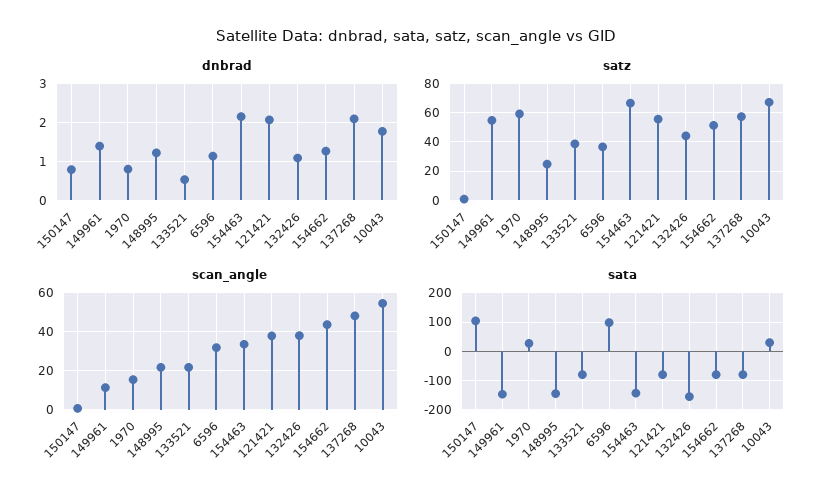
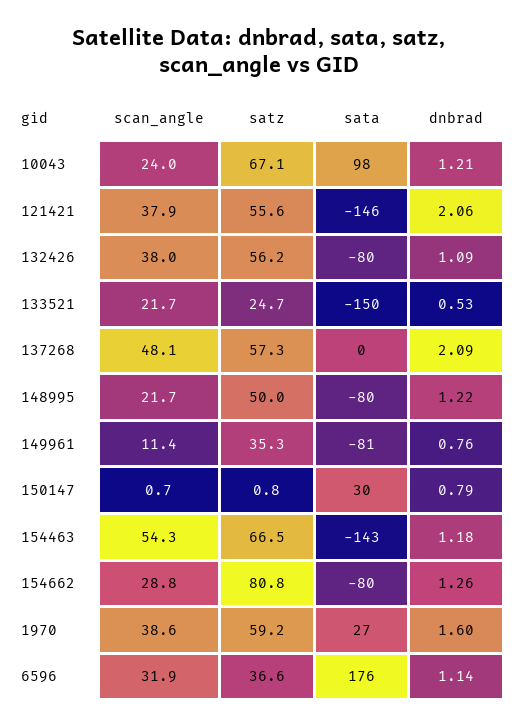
dnbrad, 149961: 1.4 -> 0.76
dnbrad, 1970: 0.8 -> 1.6
dnbrad, 154463: 2.2 -> 1.18
dnbrad, 10043: 1.8 -> 1.21
satz, 149961: 55 -> 35.3
satz, 148995: 25 -> 50
satz, 133521: 40 -> 24.7
satz, 132426: 45 -> 56.2
satz, 154662: 50 -> 80.8
scan_angle, 1970: 15 -> 38.6
scan_angle, 154463: 35 -> 54.3
scan_angle, 154662: 45 -> 28.8
scan_angle, 10043: 55 -> 24
sata, 150147: 100 -> 30
sata, 149961: -150 -> -81
sata, 148995: -150 -> -80
sata, 133521: -75 -> -150
sata, 6596: 100 -> 176
sata, 121421: -75 -> -146
sata, 132426: -150 -> -80
sata, 137268: -75 -> 0
sata, 10043: 25 -> 98

